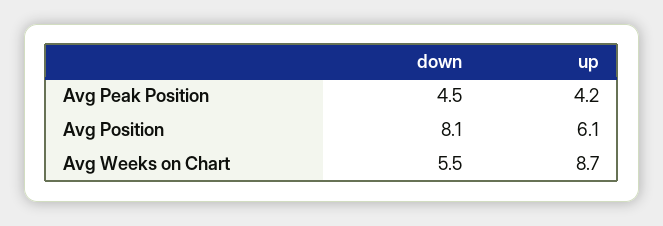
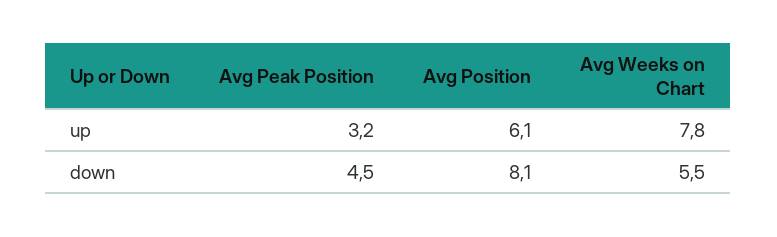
up, Avg Peak Position: 4.2 -> 3.2
up, Avg Weeks on Chart: 8.7 -> 7.8

